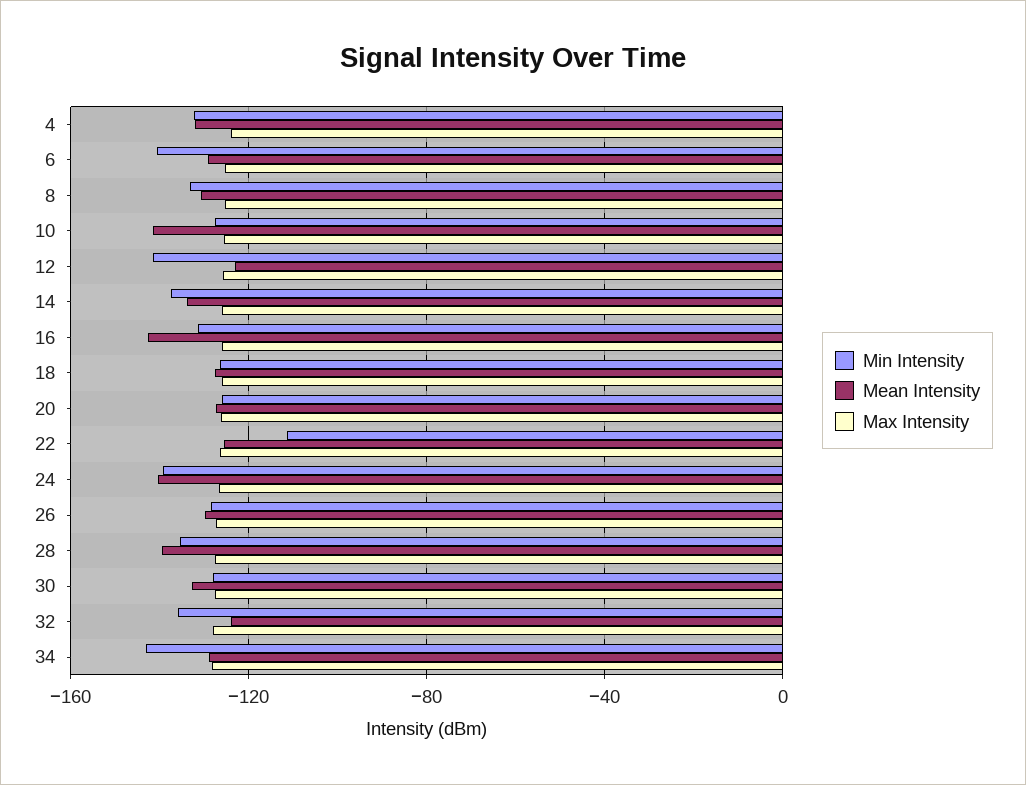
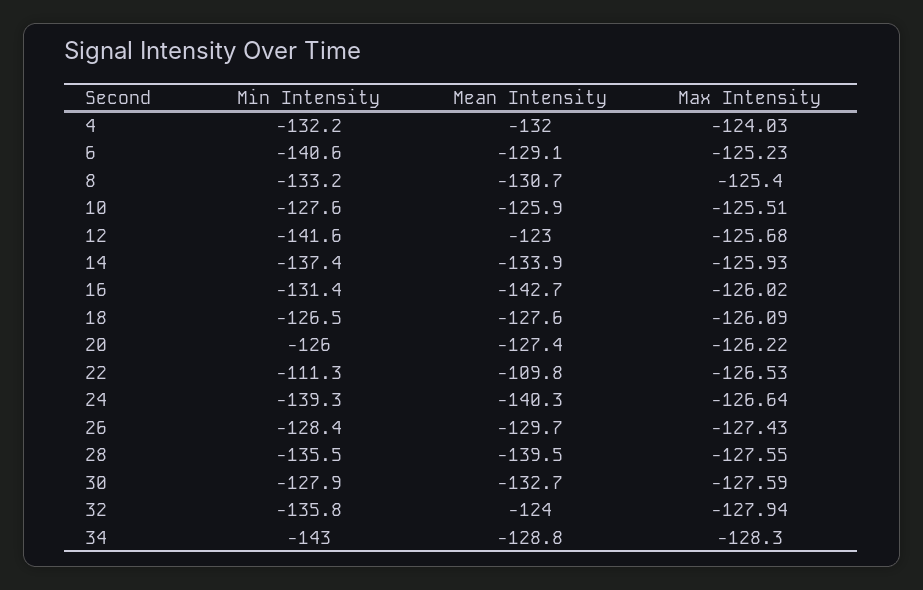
Mean Intensity, 10: -140 -> -125.9
Mean Intensity, 22: -125 -> -109.8

